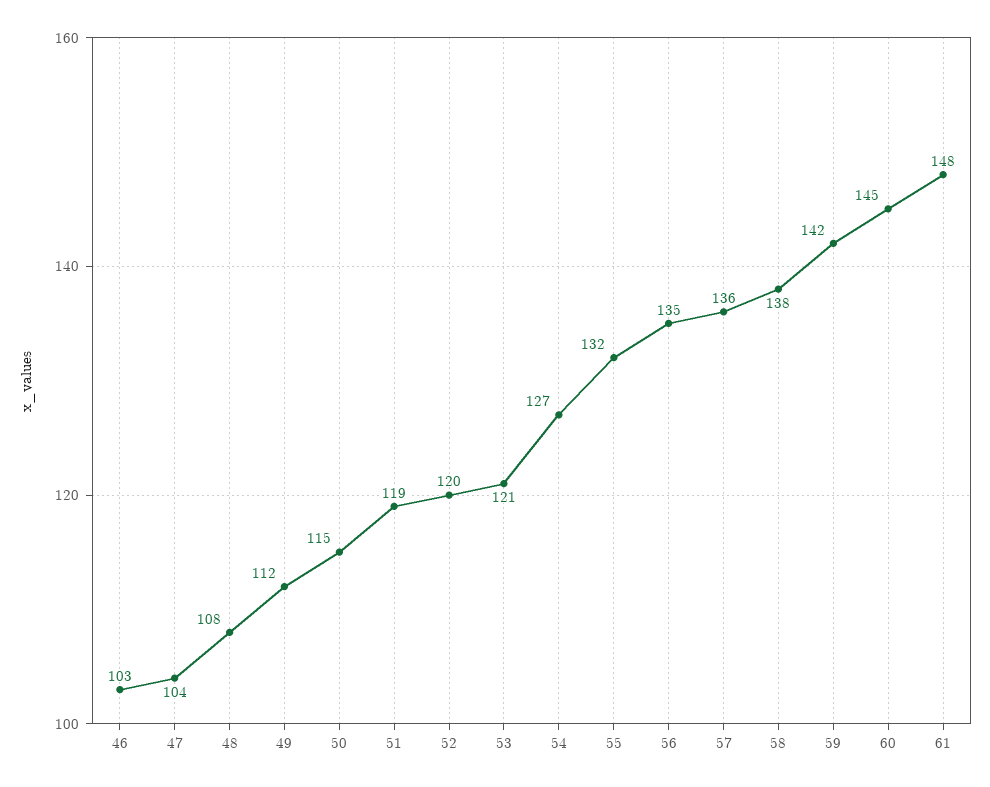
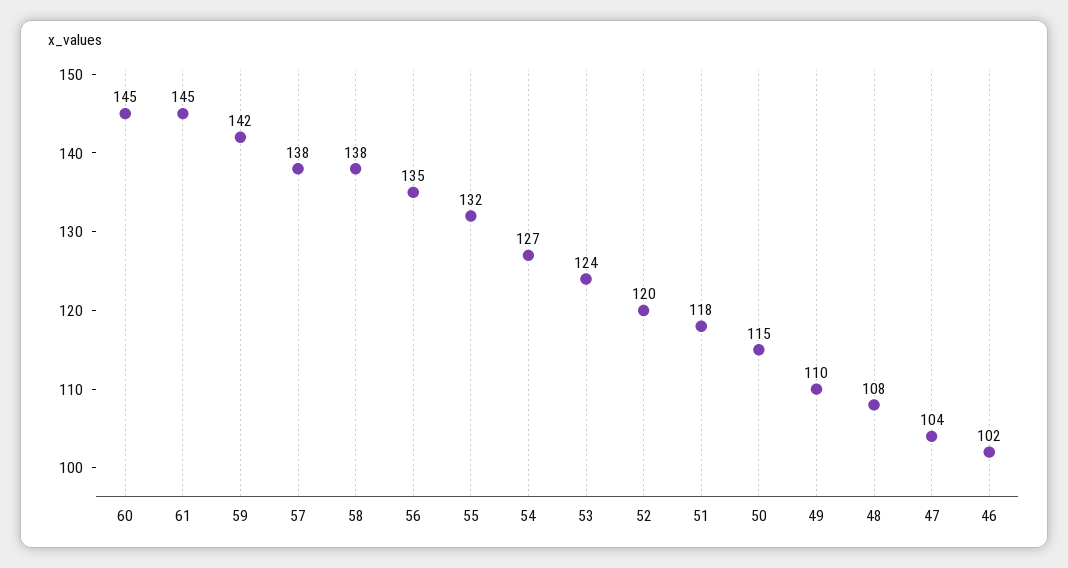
46: 103 -> 102
49: 112 -> 110
51: 119 -> 118
53: 121 -> 124
57: 136 -> 138
61: 148 -> 145

